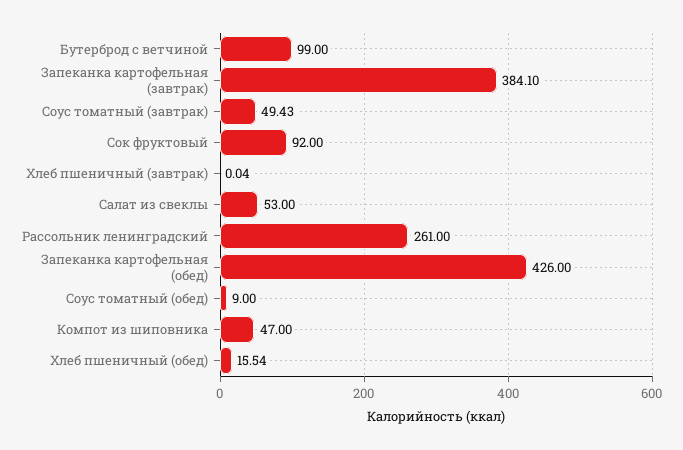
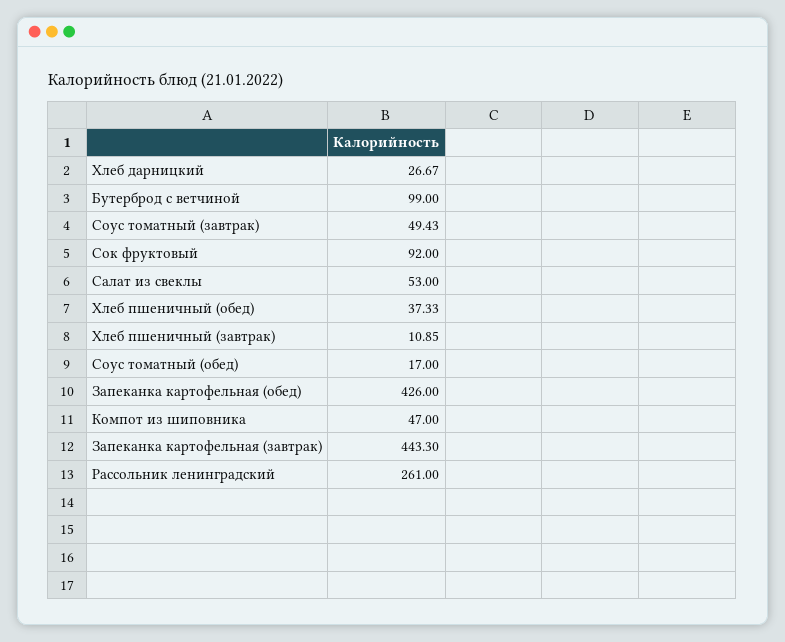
Запеканка картофельная (завтрак): 384.1 -> 443.3
Хлеб пшеничный (завтрак): 0.04 -> 10.85
Соус томатный (обед): 9 -> 17
Хлеб пшеничный (обед): 15.54 -> 37.33
Хлеб дарницкий: none -> 26.67

